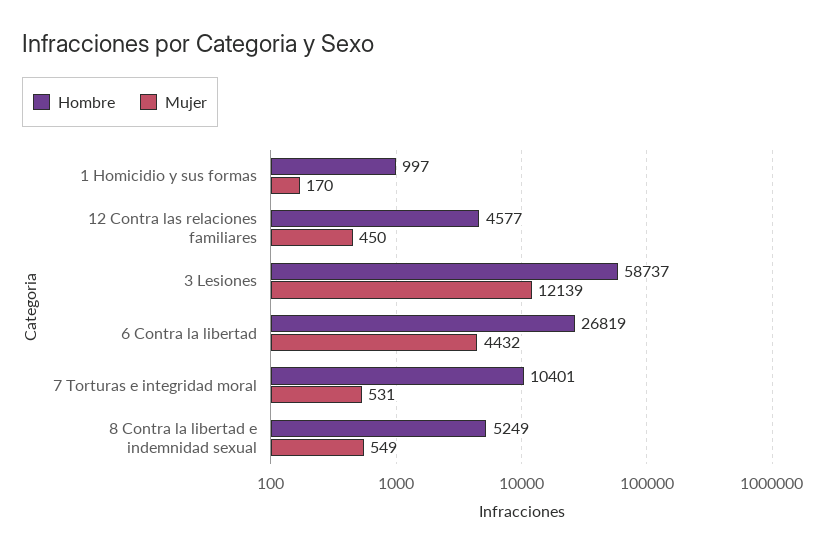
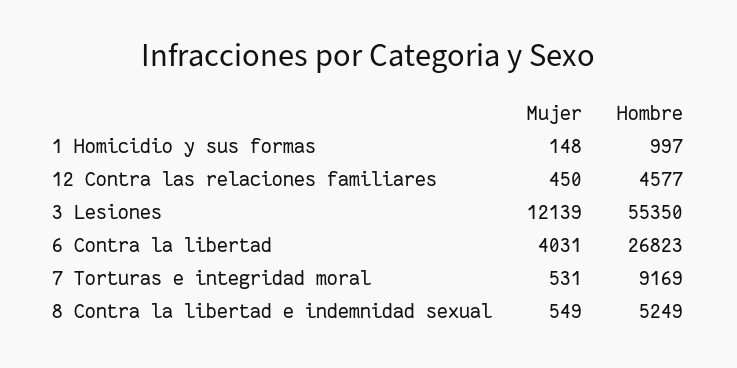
Mujer, 1 Homicidio y sus formas: 170 -> 148
Hombre, 3 Lesiones: 58737 -> 55350
Hombre, 6 Contra la libertad: 26819 -> 26823
Mujer, 6 Contra la libertad: 4432 -> 4031
Hombre, 7 Torturas e integridad moral: 10401 -> 9169

